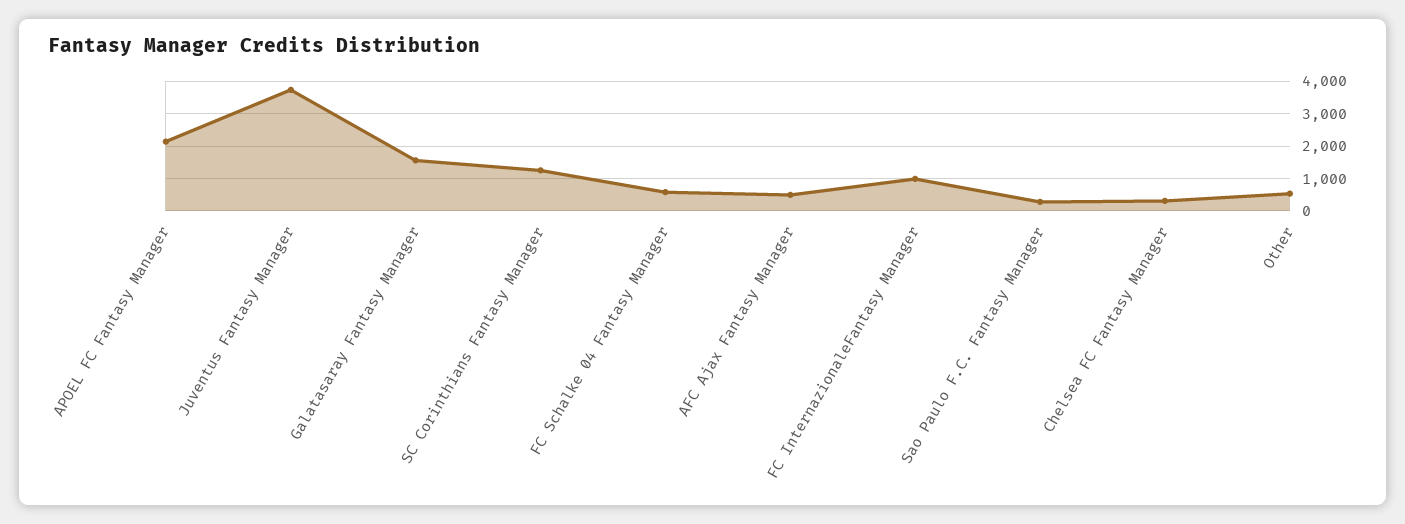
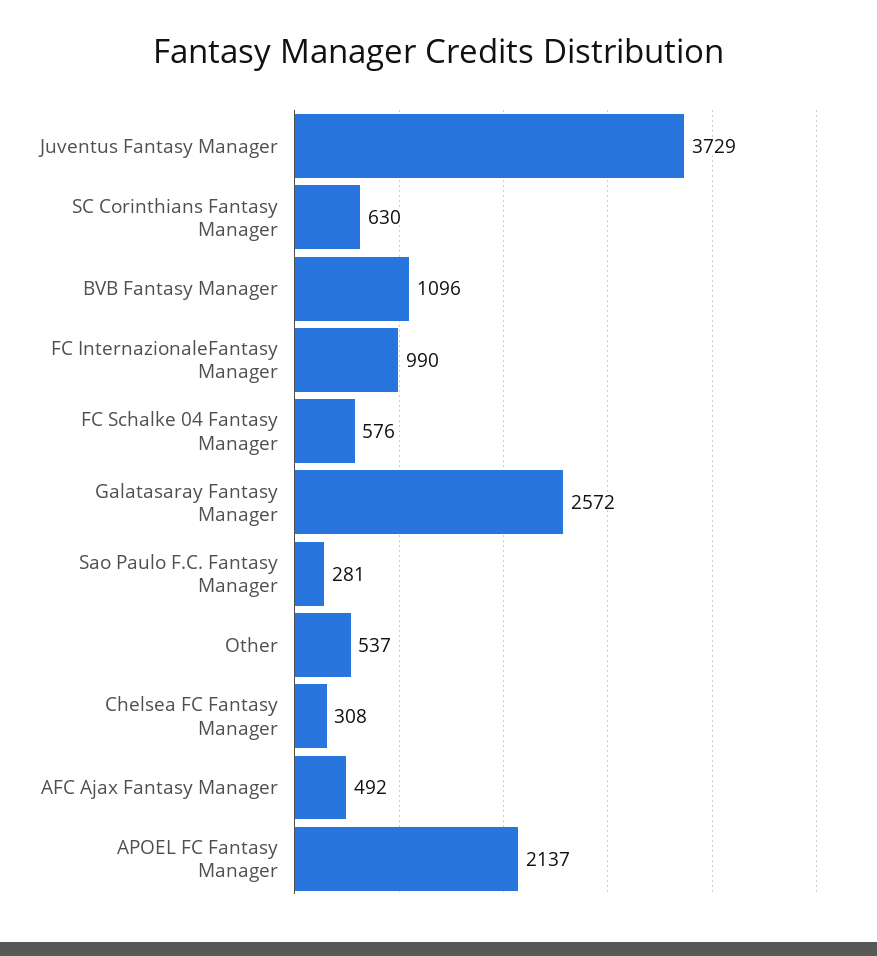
Galatasaray Fantasy Manager: 1600 -> 2572
SC Corinthians Fantasy Manager: 1200 -> 630
BVB Fantasy Manager: none -> 1096

